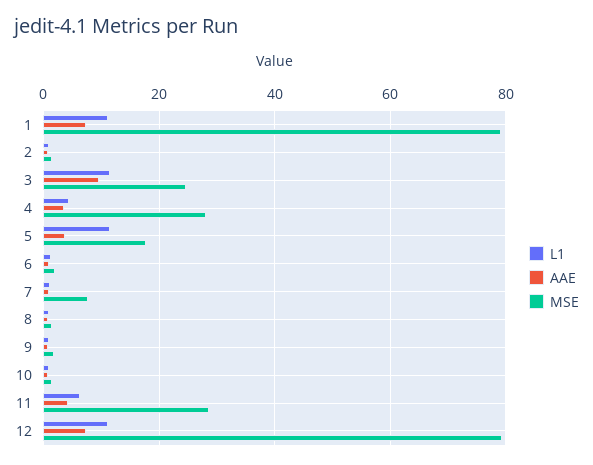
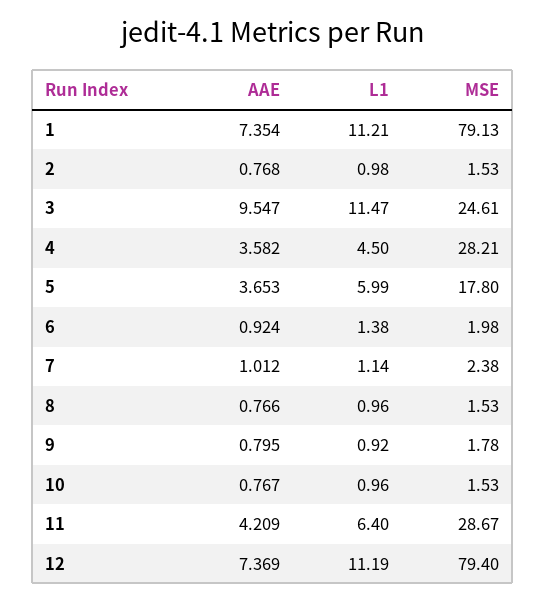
L1, 5: 12 -> 5.99
MSE, 7: 8 -> 2.38

